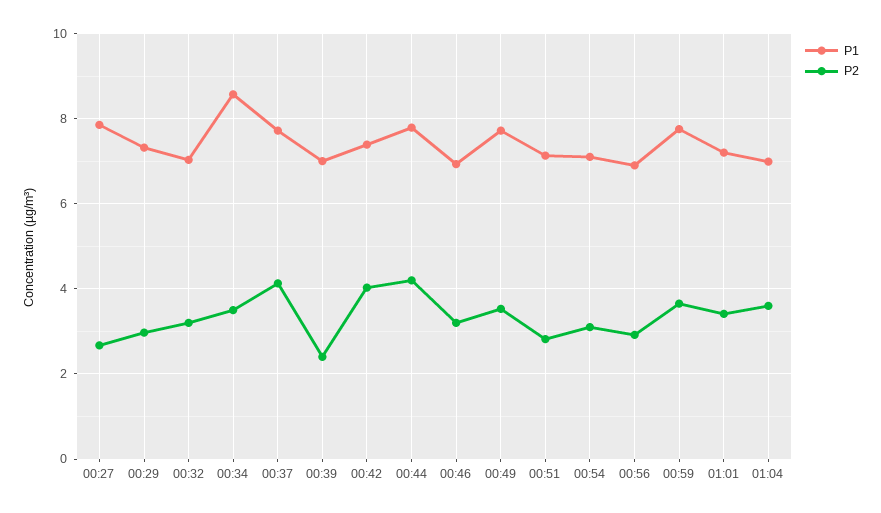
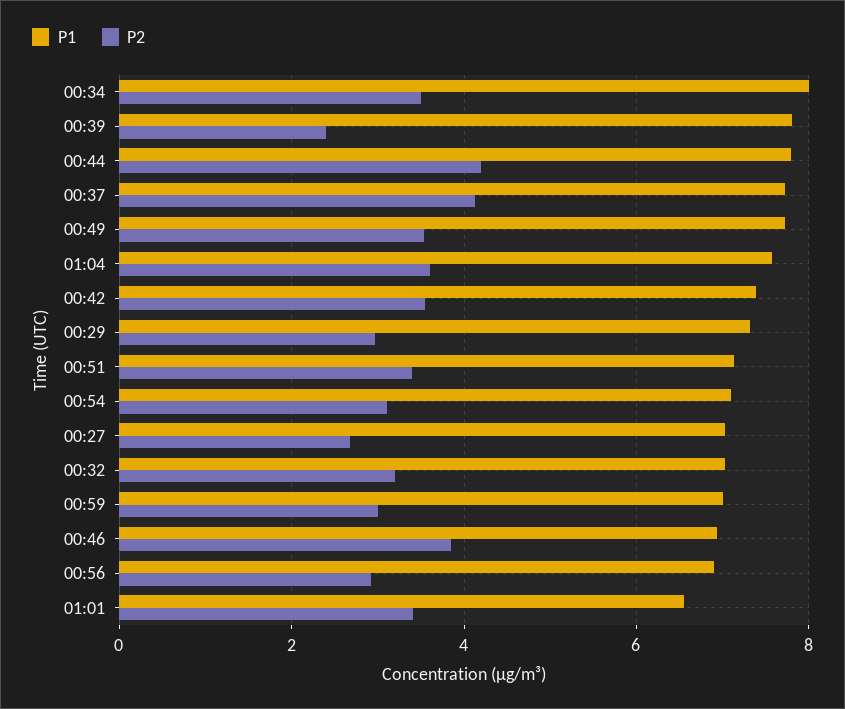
P1, 00:27: 7.8 -> 7
P1, 00:34: 8.6 -> 8
P1, 00:39: 7 -> 7.8
P2, 00:42: 4 -> 3.6
P2, 00:46: 3.2 -> 3.8
P2, 00:51: 2.8 -> 3.4
P1, 00:59: 7.8 -> 7
P2, 00:59: 3.6 -> 3
P1, 01:01: 7.2 -> 6.6
P1, 01:04: 7 -> 7.6

